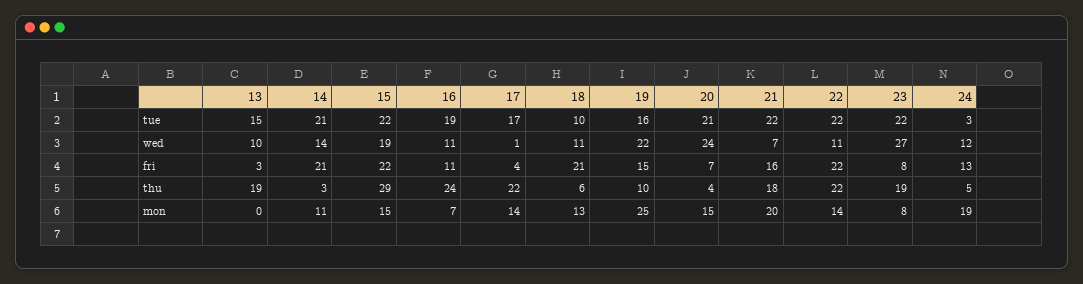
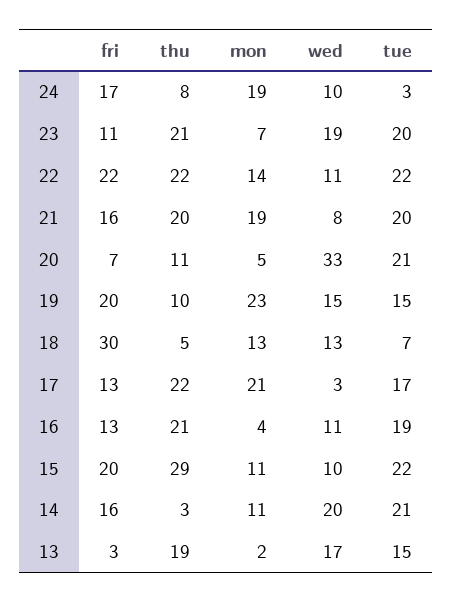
18, tue: 10 -> 7
19, tue: 16 -> 15
21, tue: 22 -> 20
23, tue: 22 -> 20
13, wed: 10 -> 17
14, wed: 14 -> 20
15, wed: 19 -> 10
17, wed: 1 -> 3
18, wed: 11 -> 13
19, wed: 22 -> 15
20, wed: 24 -> 33
21, wed: 7 -> 8
23, wed: 27 -> 19
24, wed: 12 -> 10
14, fri: 21 -> 16
15, fri: 22 -> 20
16, fri: 11 -> 13
17, fri: 4 -> 13
18, fri: 21 -> 30
19, fri: 15 -> 20
23, fri: 8 -> 11
24, fri: 13 -> 17
16, thu: 24 -> 21
18, thu: 6 -> 5
20, thu: 4 -> 11
21, thu: 18 -> 20
23, thu: 19 -> 21
24, thu: 5 -> 8
13, mon: 0 -> 2
15, mon: 15 -> 11
16, mon: 7 -> 4
17, mon: 14 -> 21
19, mon: 25 -> 23
20, mon: 15 -> 5
21, mon: 20 -> 19
23, mon: 8 -> 7

